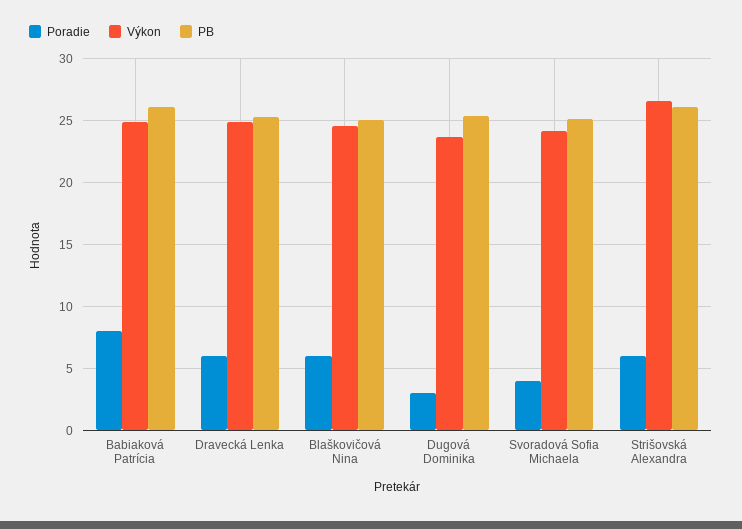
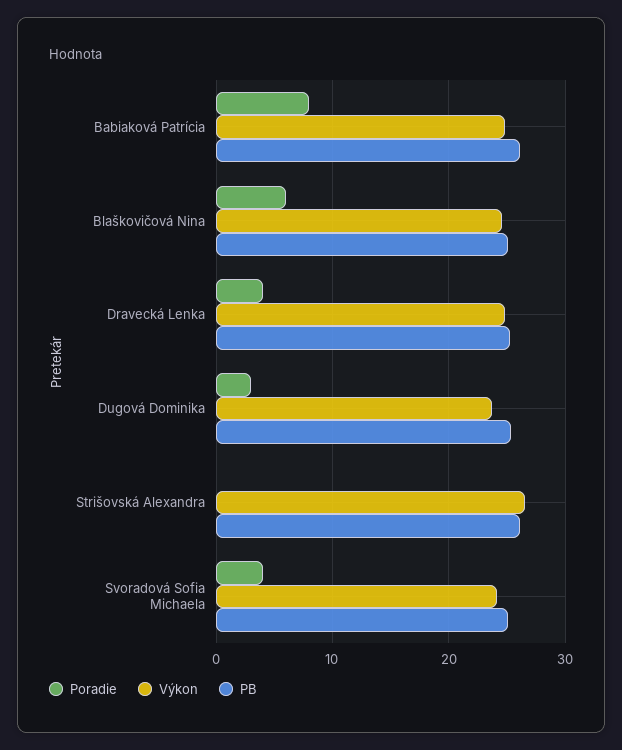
Poradie, Dravecká Lenka: 6 -> 4
Poradie, Strišovská Alexandra: 6 -> 0

